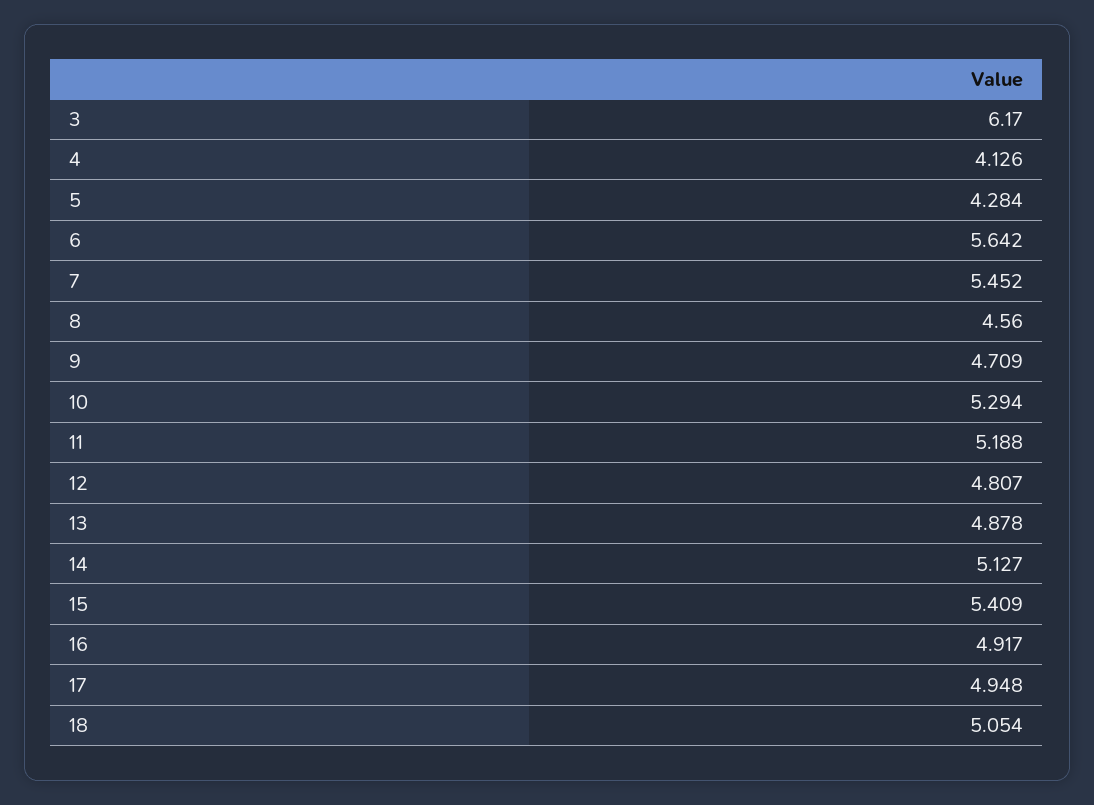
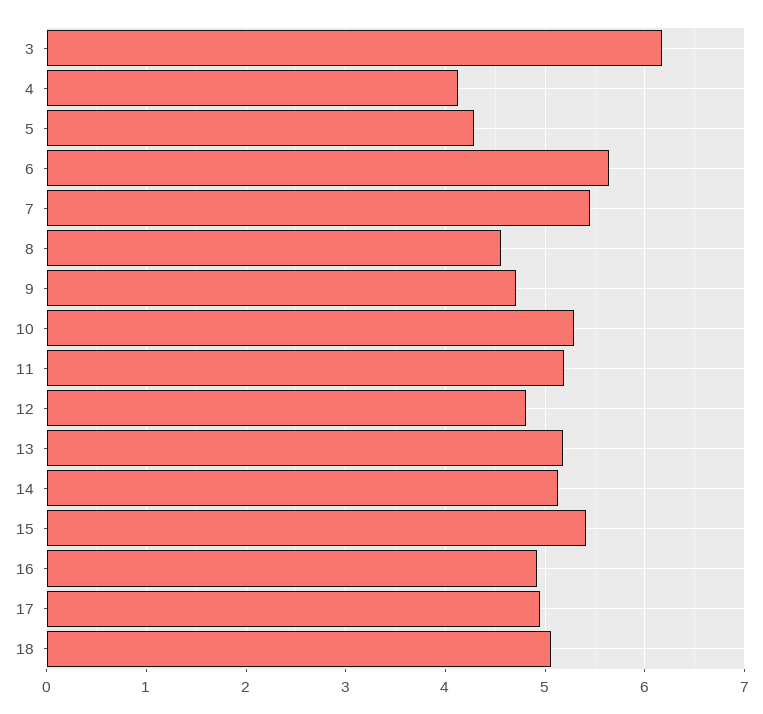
13: 4.878 -> 5.2

